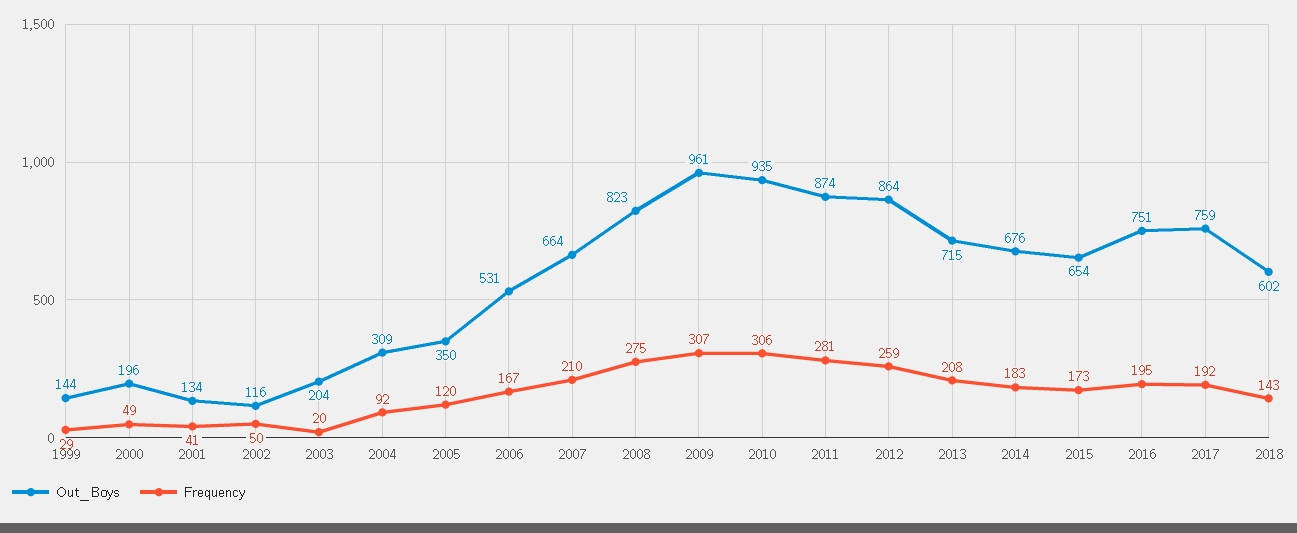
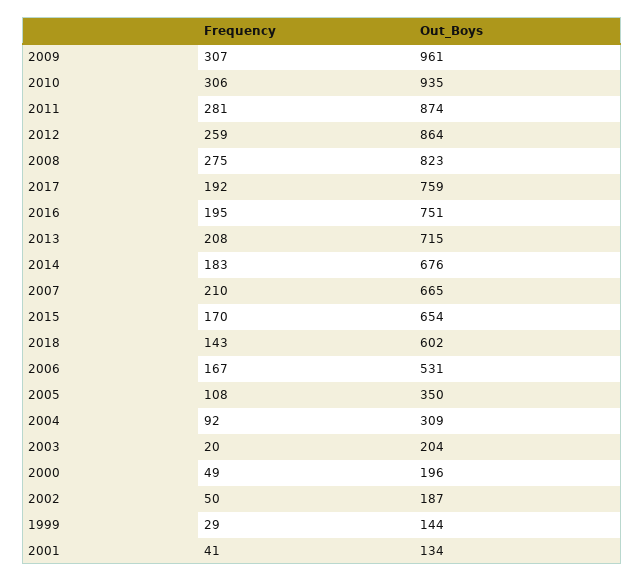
Out_Boys, 2002: 116 -> 187
Frequency, 2005: 120 -> 108
Out_Boys, 2007: 664 -> 665
Frequency, 2015: 173 -> 170

